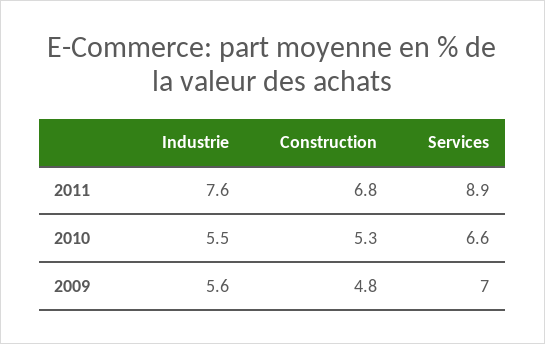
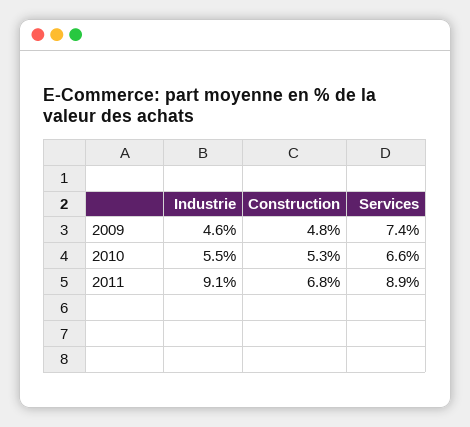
Industrie, 2011: 7.6 -> 9.1
Industrie, 2009: 5.6 -> 4.6
Services, 2009: 7 -> 7.4

